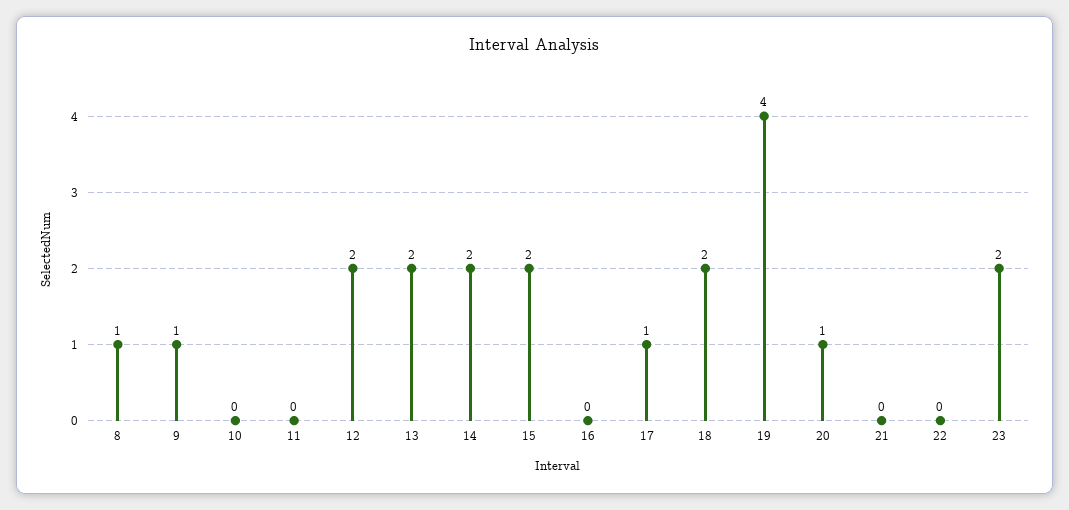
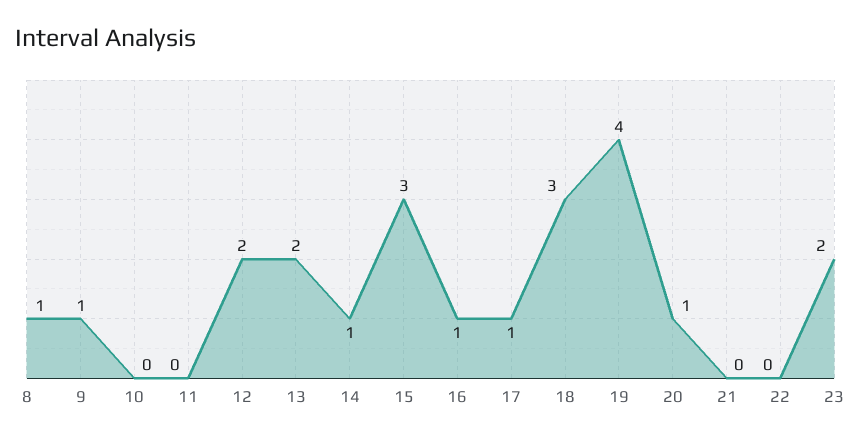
14: 2 -> 1
15: 2 -> 3
16: 0 -> 1
18: 2 -> 3

